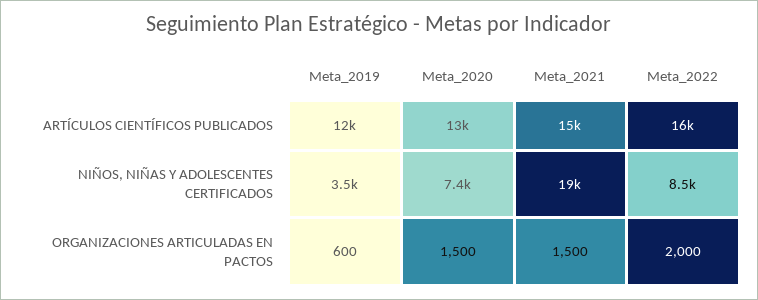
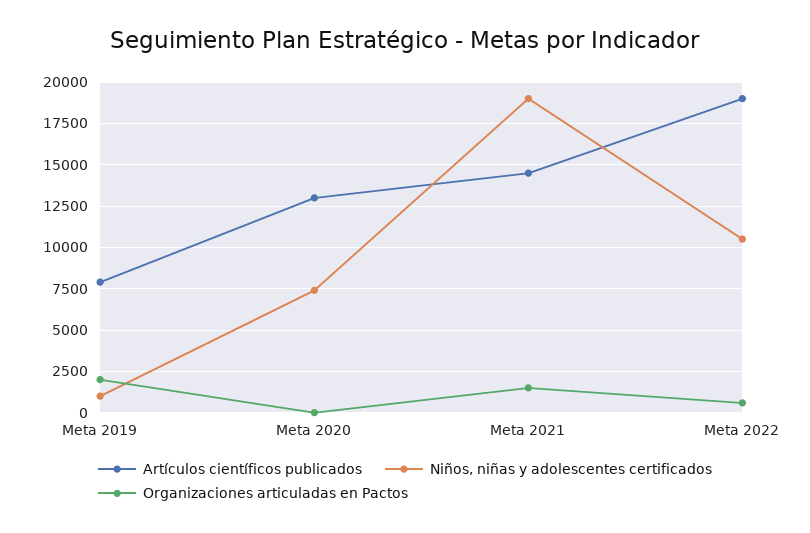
ARTÍCULOS CIENTÍFICOS PUBLICADOS, Meta_2019: 12000 -> 8000
ARTÍCULOS CIENTÍFICOS PUBLICADOS, Meta_2022: 16000 -> 19000
NIÑOS, NIÑAS Y ADOLESCENTES CERTIFICADOS, Meta_2019: 3500 -> 1000
NIÑOS, NIÑAS Y ADOLESCENTES CERTIFICADOS, Meta_2022: 8500 -> 10500
ORGANIZACIONES ARTICULADAS EN PACTOS, Meta_2019: 600 -> 2000
ORGANIZACIONES ARTICULADAS EN PACTOS, Meta_2020: 1500 -> 0
ORGANIZACIONES ARTICULADAS EN PACTOS, Meta_2022: 2000 -> 500

